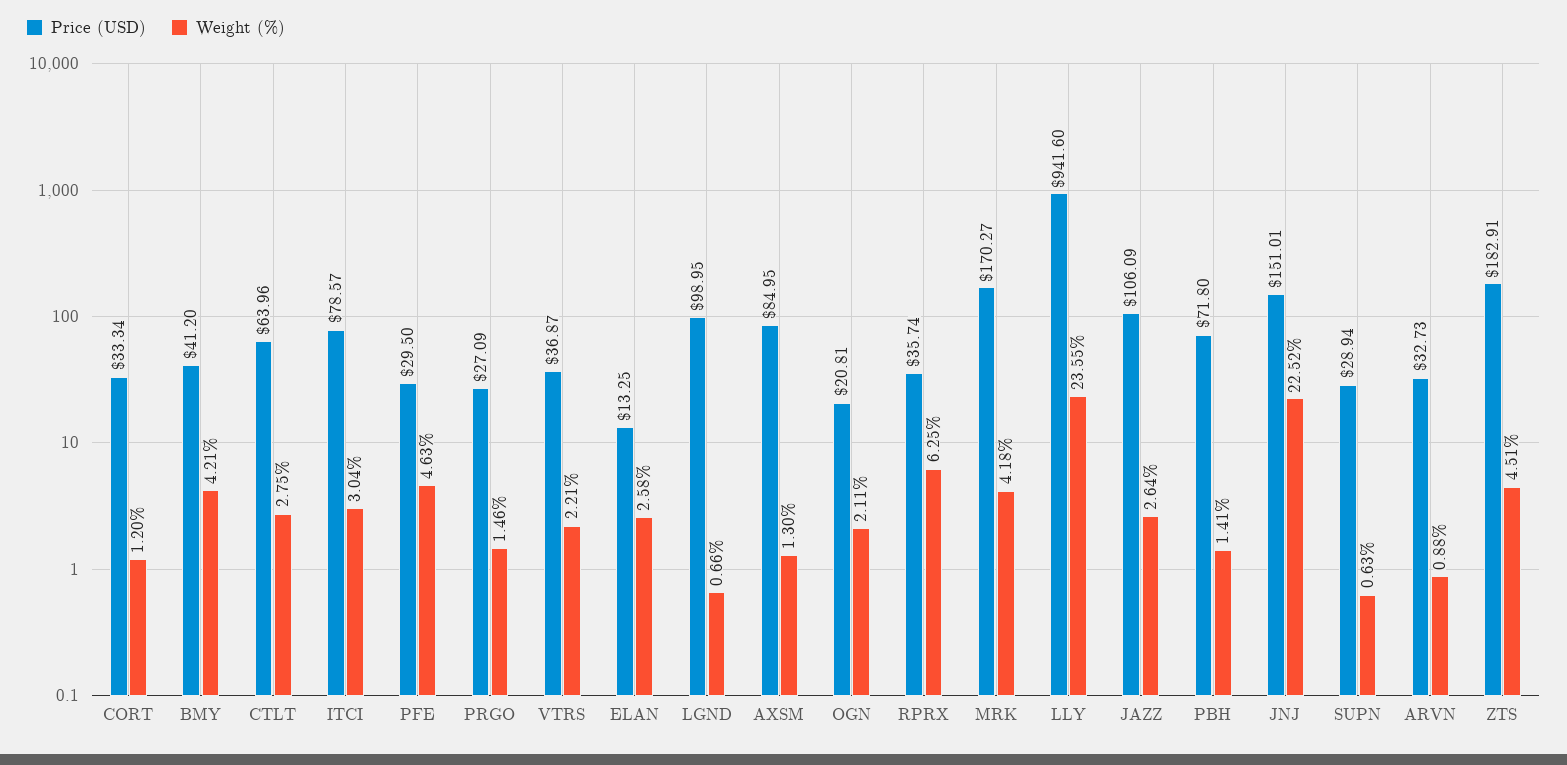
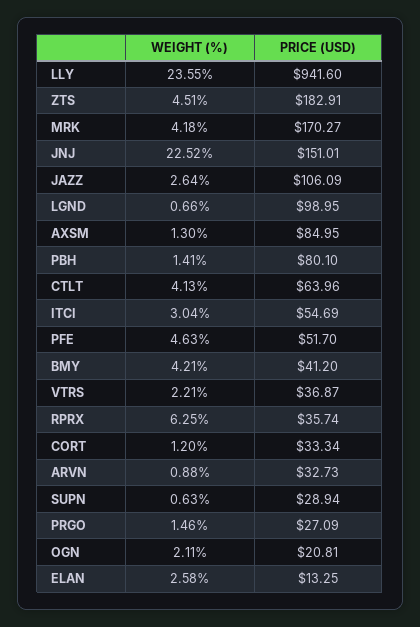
Weight (%), CTLT: 2.75 -> 4.13
Price (USD), ITCI: 78.57 -> 54.69
Price (USD), PFE: 29.5 -> 51.7
Price (USD), PBH: 71.8 -> 80.1

